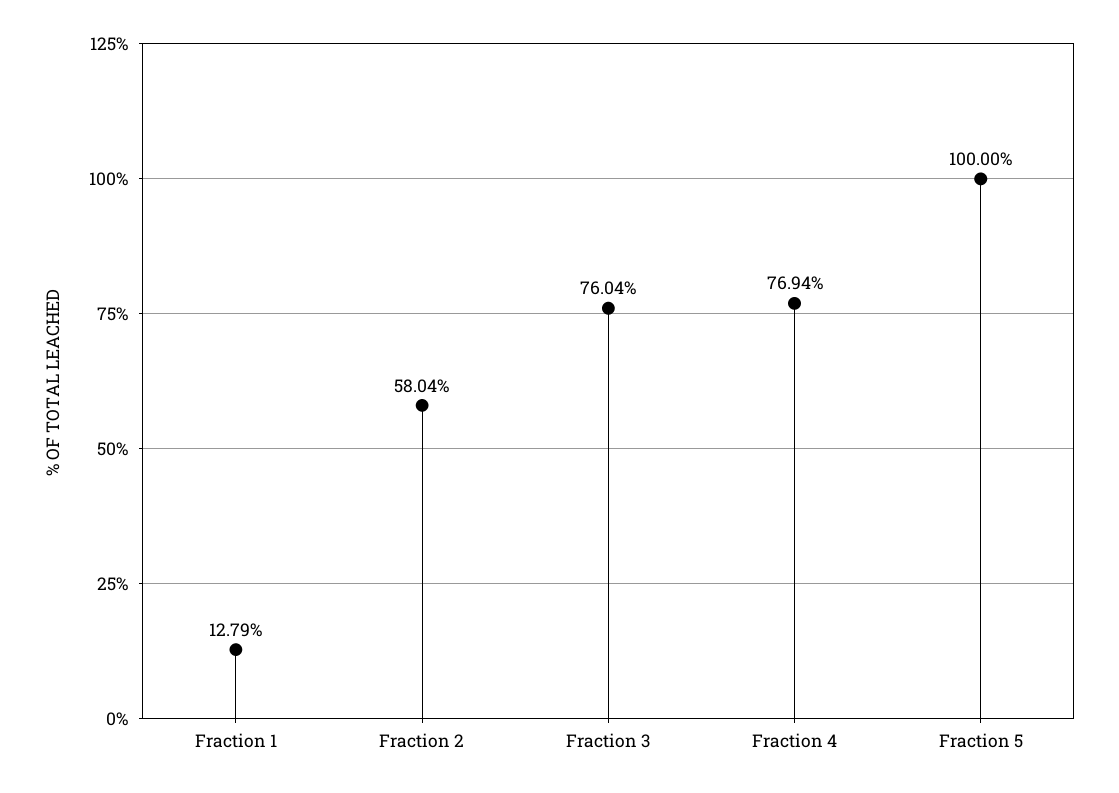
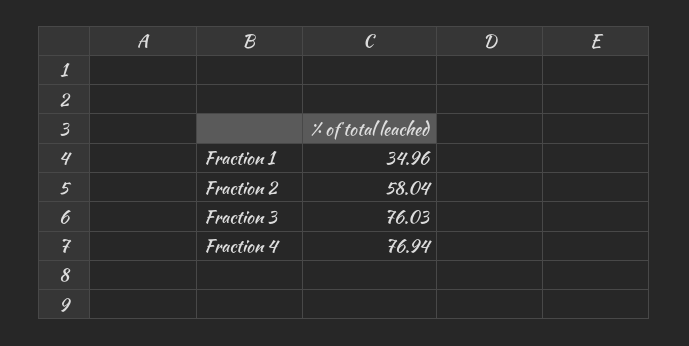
Fraction 1: 12.79 -> 34.96
Fraction 3: 76.04 -> 76.03
Fraction 5: 100 -> none

